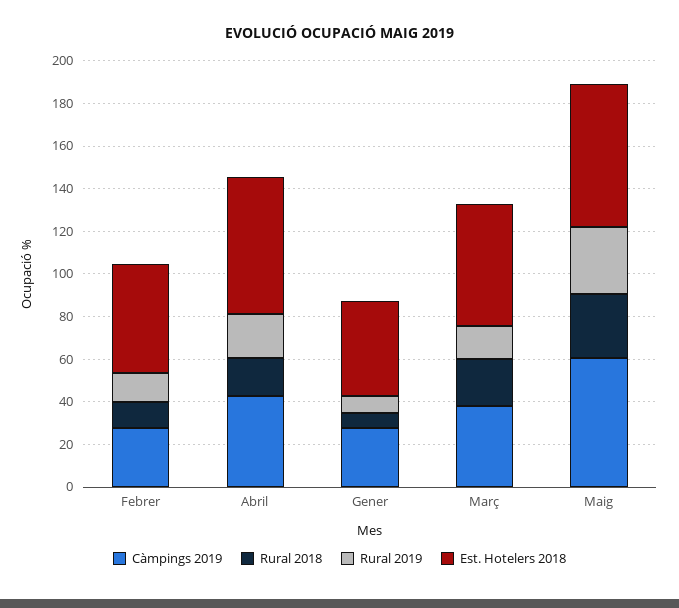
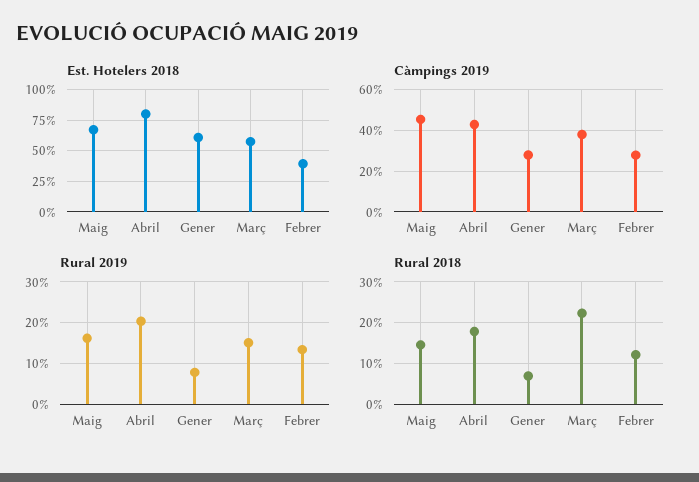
Est. Hotelers 2018, Febrer: 50 -> 40
Est. Hotelers 2018, Abril: 65 -> 80
Est. Hotelers 2018, Gener: 45 -> 60
Càmpings 2019, Maig: 60 -> 45
Rural 2018, Maig: 30 -> 14
Rural 2019, Maig: 30 -> 16

